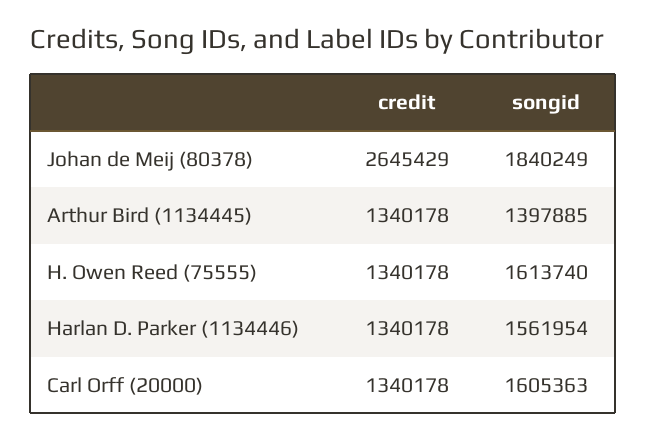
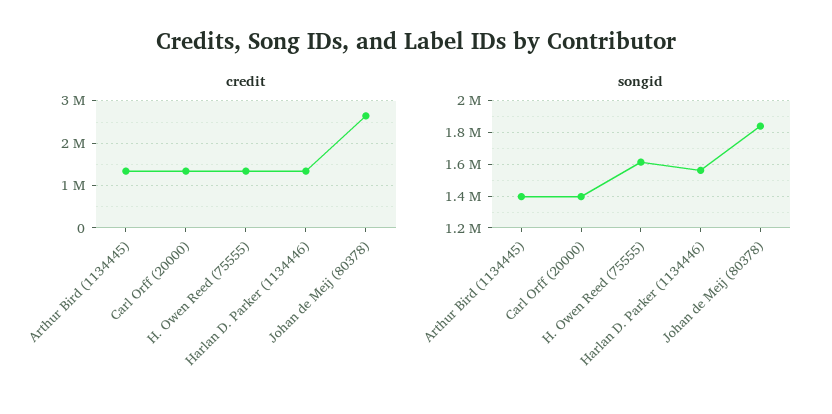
songid, Carl Orff (20000): 1605363 -> 1400000

